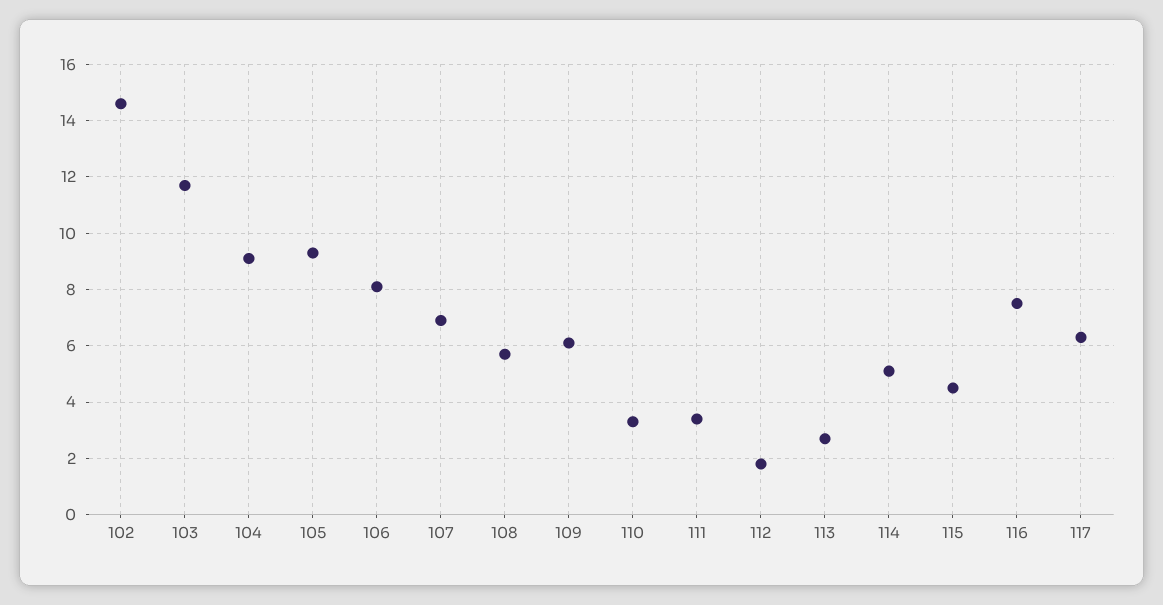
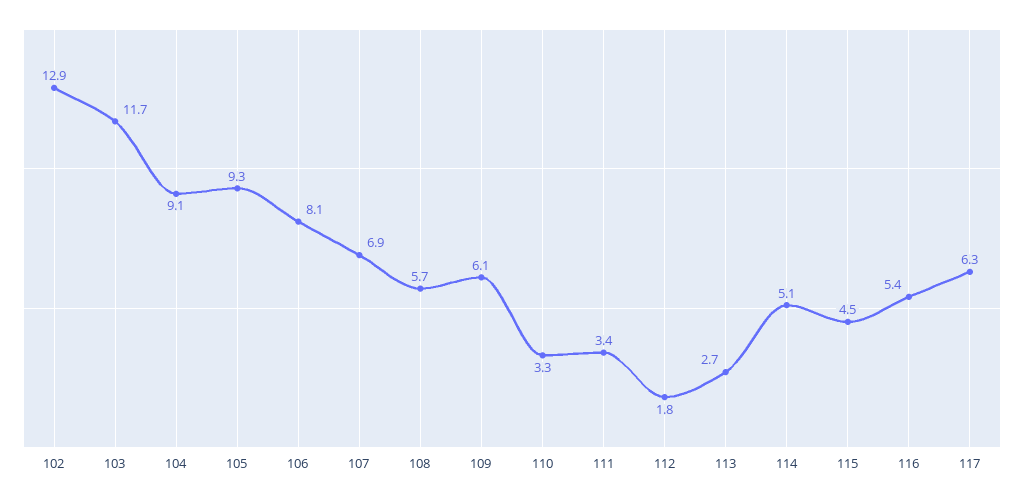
102: 14.5 -> 12.9
116: 7.5 -> 5.4

